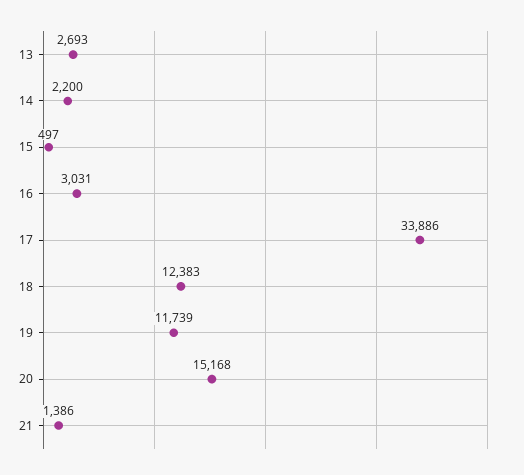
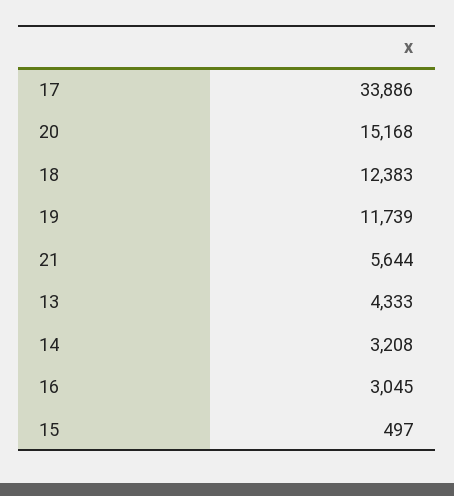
13: 2693 -> 4333
14: 2200 -> 3208
16: 3031 -> 3045
21: 1386 -> 5644

